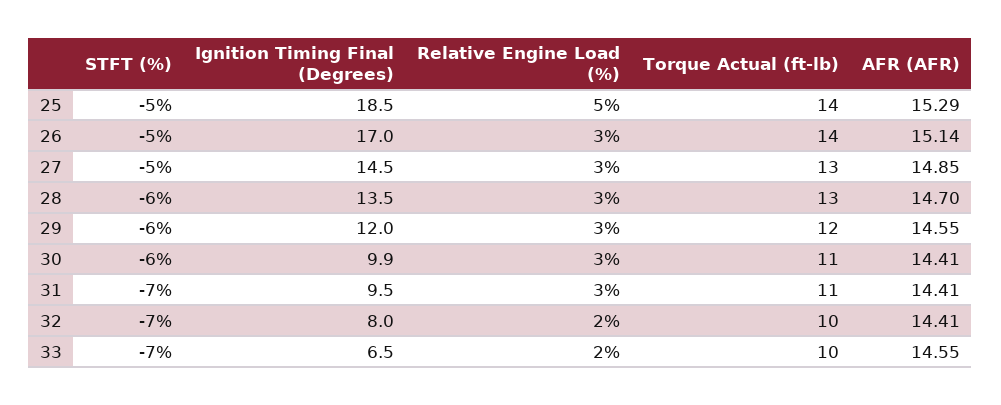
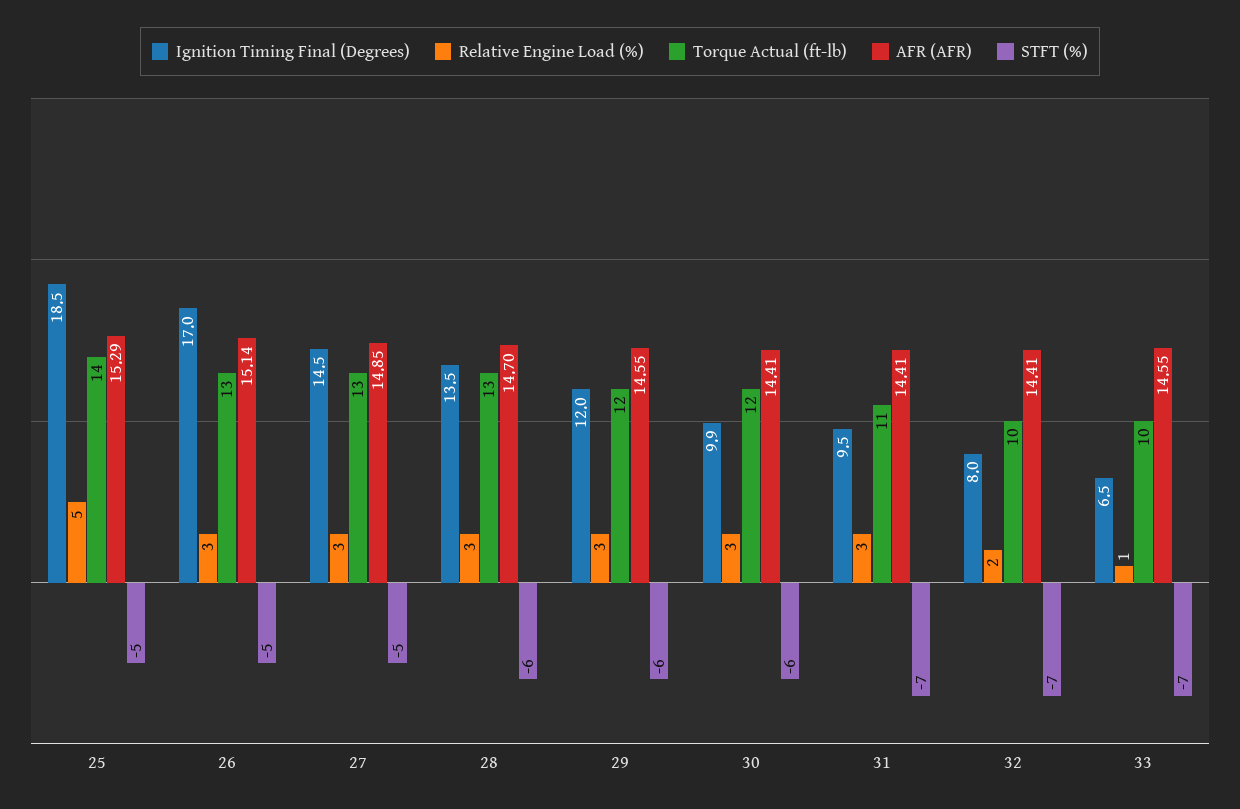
Torque Actual (ft-lb), 26: 14 -> 13
Torque Actual (ft-lb), 30: 11 -> 12
Relative Engine Load (%), 33: 2 -> 1

